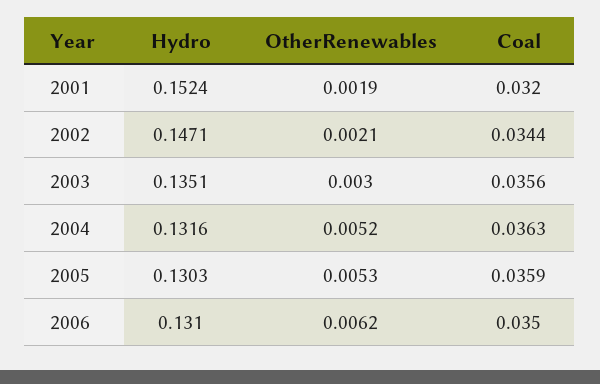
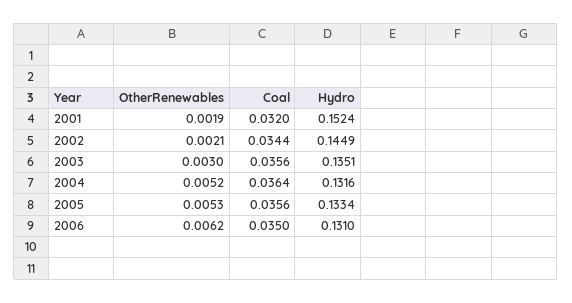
Hydro, 2002: 0.1471 -> 0.1449
Coal, 2004: 0.0363 -> 0.0364
Hydro, 2005: 0.1303 -> 0.1334
Coal, 2005: 0.0359 -> 0.0356

